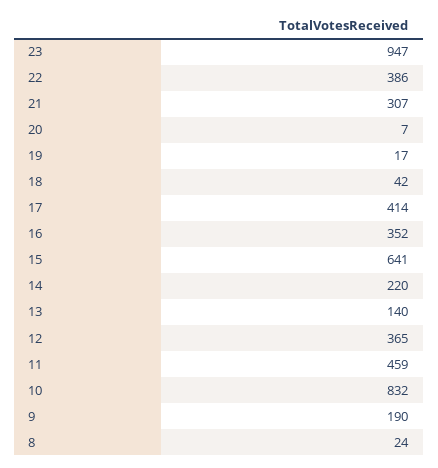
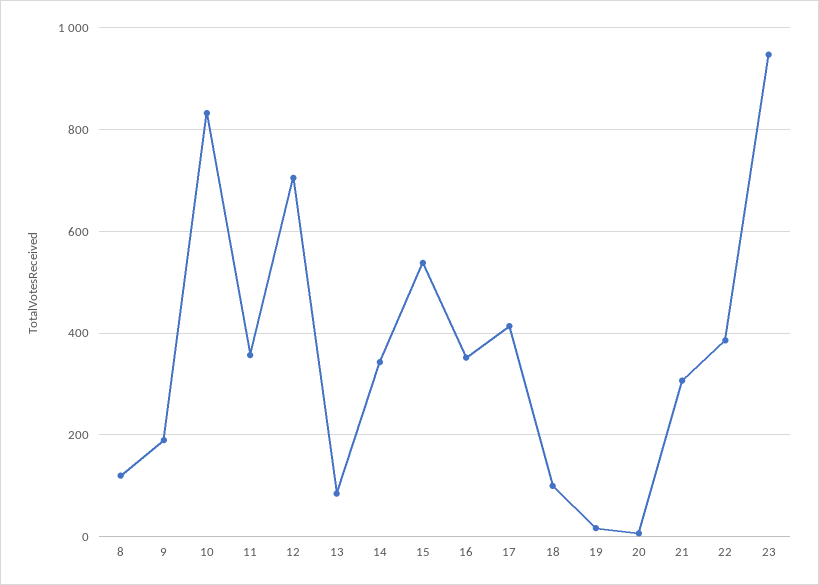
18: 42 -> 100
15: 641 -> 540
14: 220 -> 340
13: 140 -> 80
12: 365 -> 700
11: 459 -> 360
8: 24 -> 120

